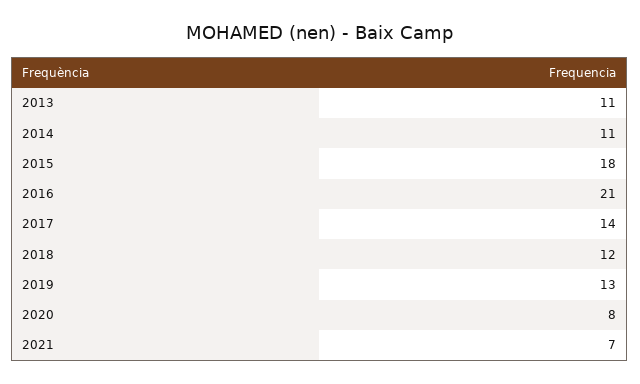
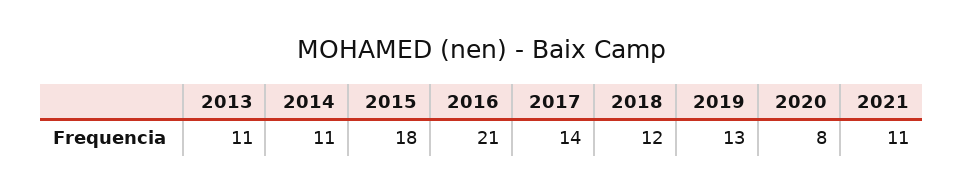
2021: 7 -> 11

